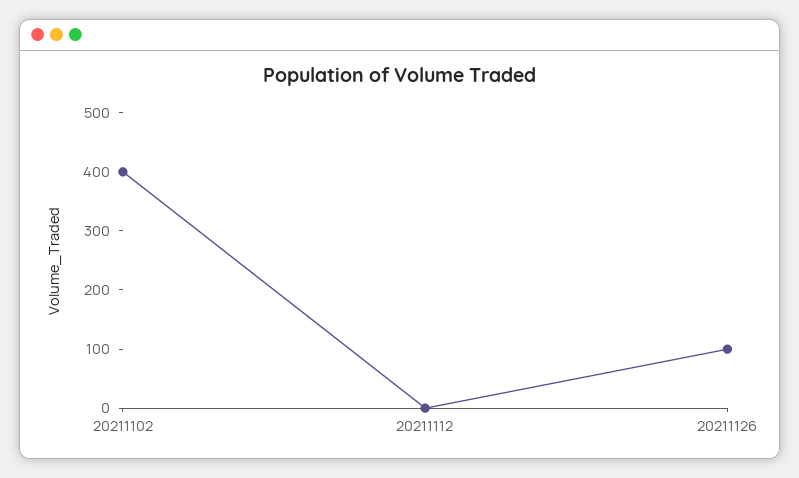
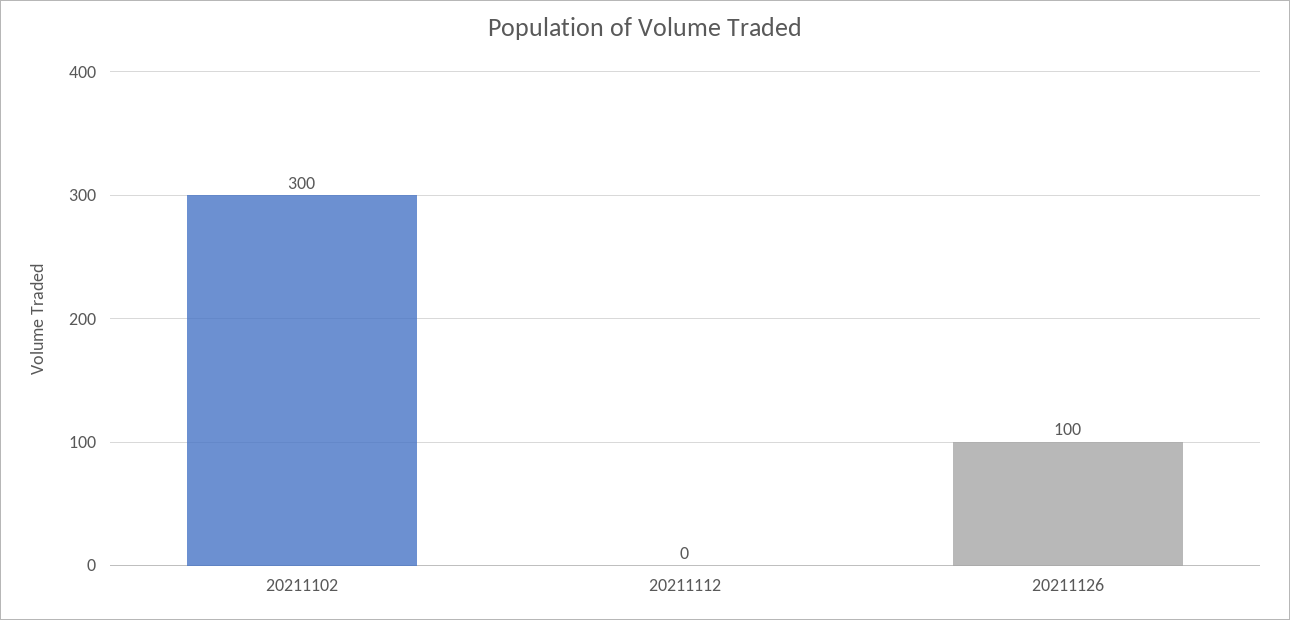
20211102: 400 -> 300

